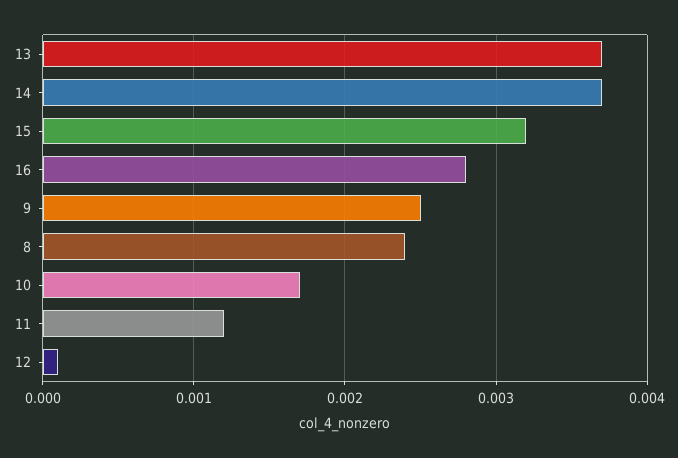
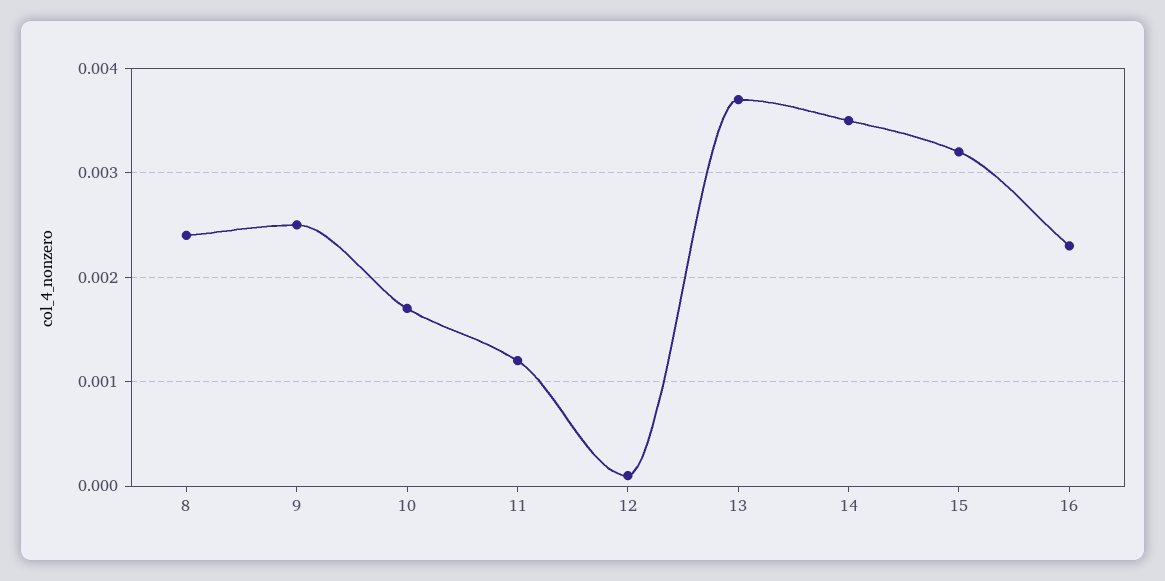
14: 0.0037 -> 0.0035
16: 0.0028 -> 0.0023

